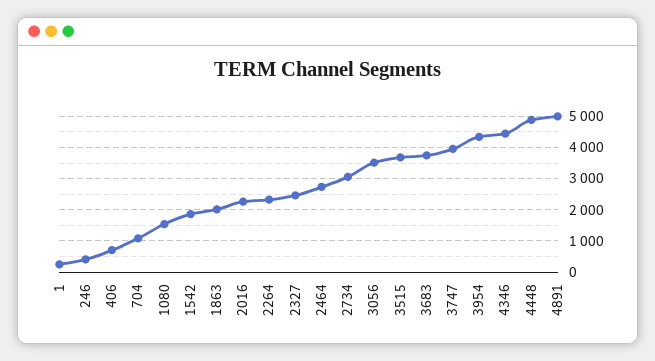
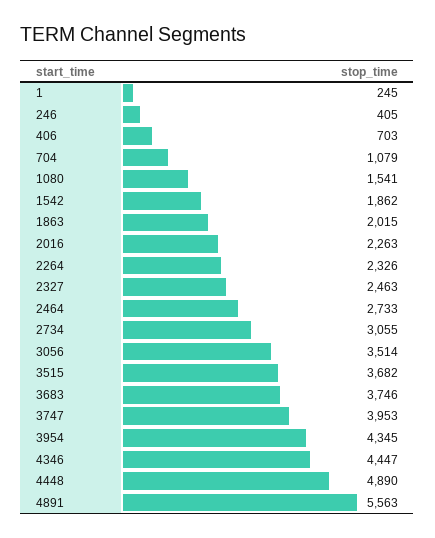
4891: 5000 -> 5563

